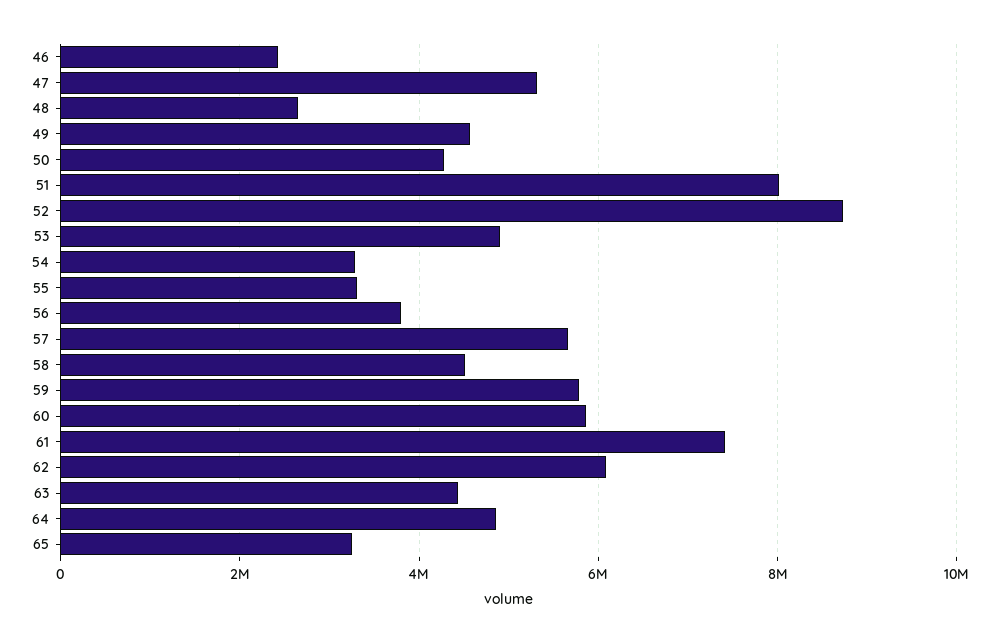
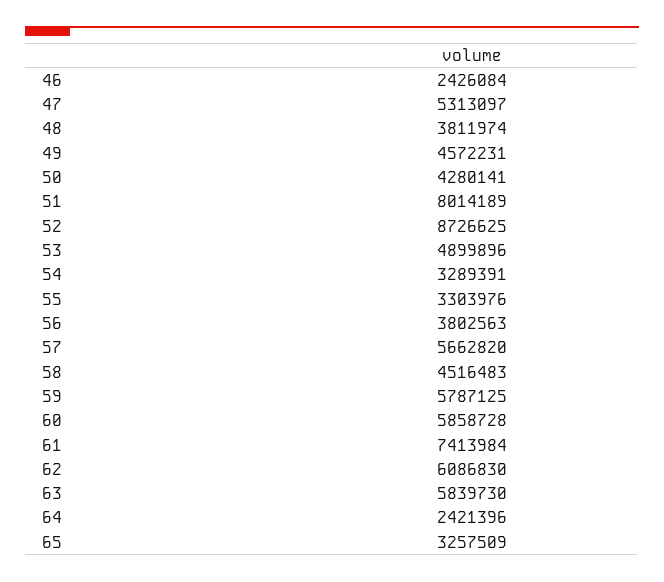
48: 2600000 -> 3811974
63: 4400000 -> 5839730
64: 4800000 -> 2421396

